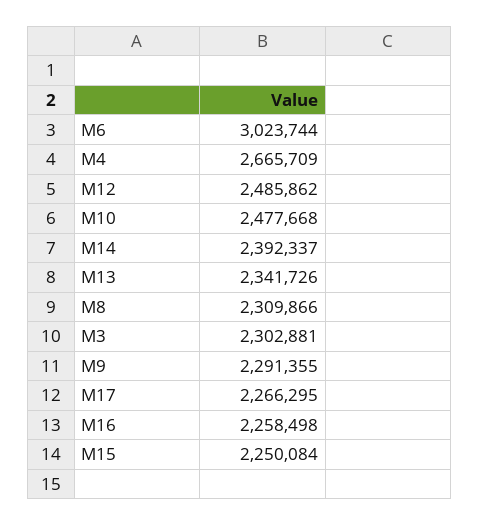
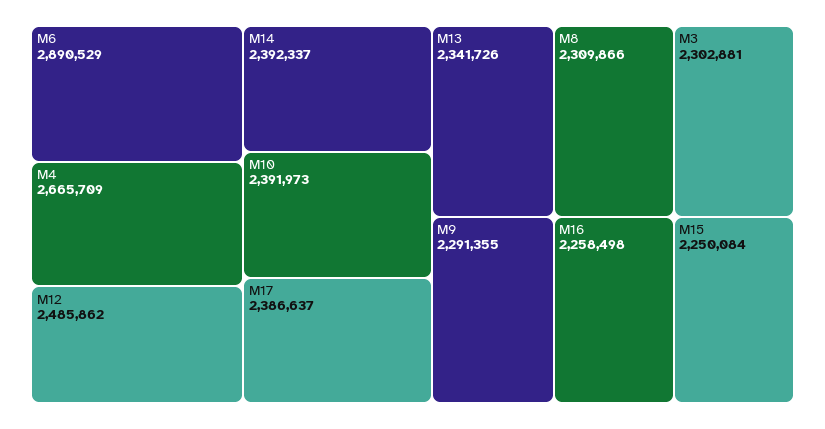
M6: 3023744 -> 2890529
M10: 2477668 -> 2391973
M17: 2266295 -> 2386637

